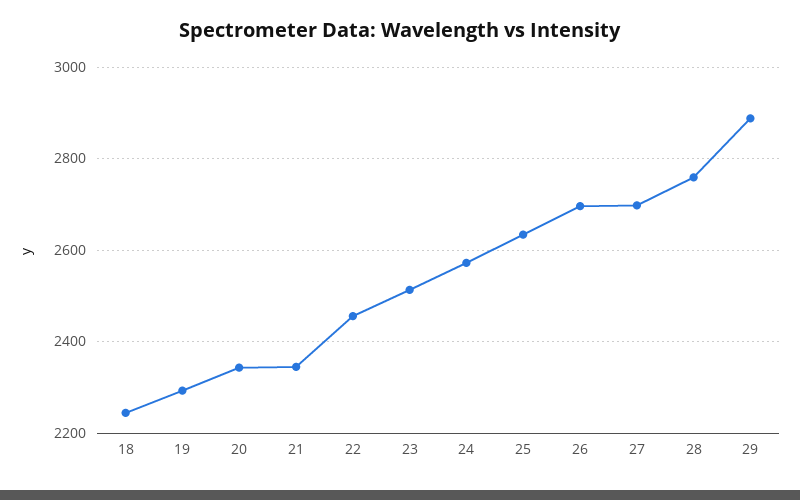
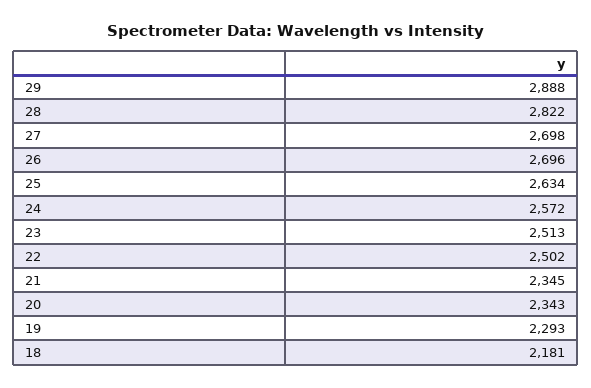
18: 2240 -> 2181
22: 2460 -> 2502
28: 2760 -> 2822

